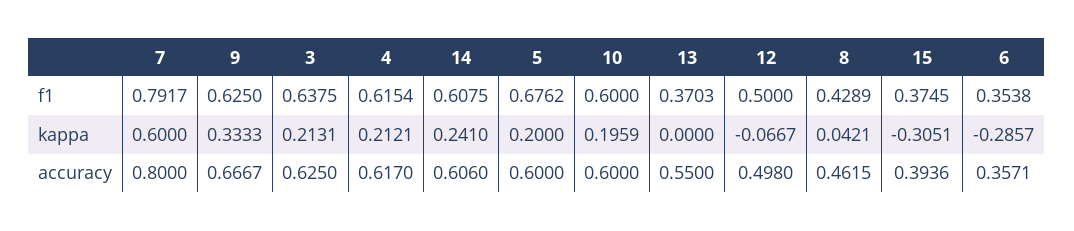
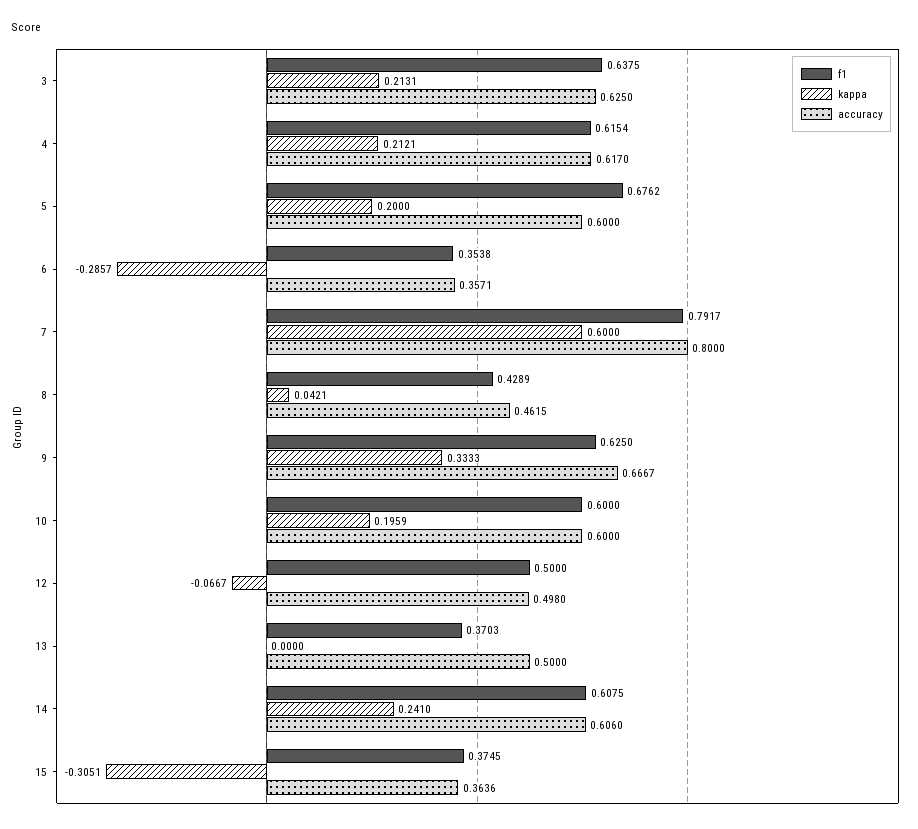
accuracy, 13: 0.55 -> 0.5
accuracy, 15: 0.3936 -> 0.3636

